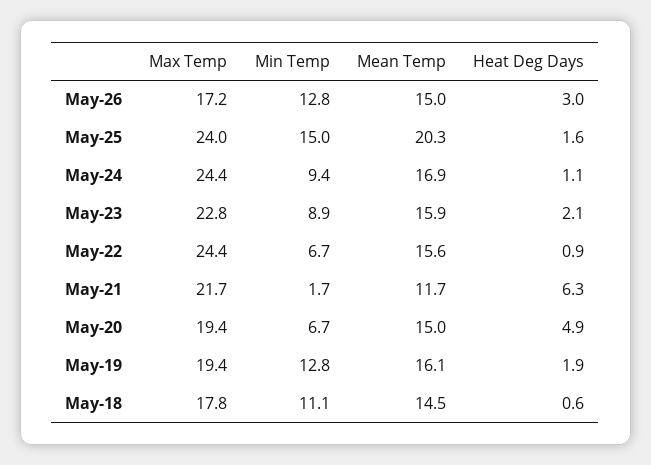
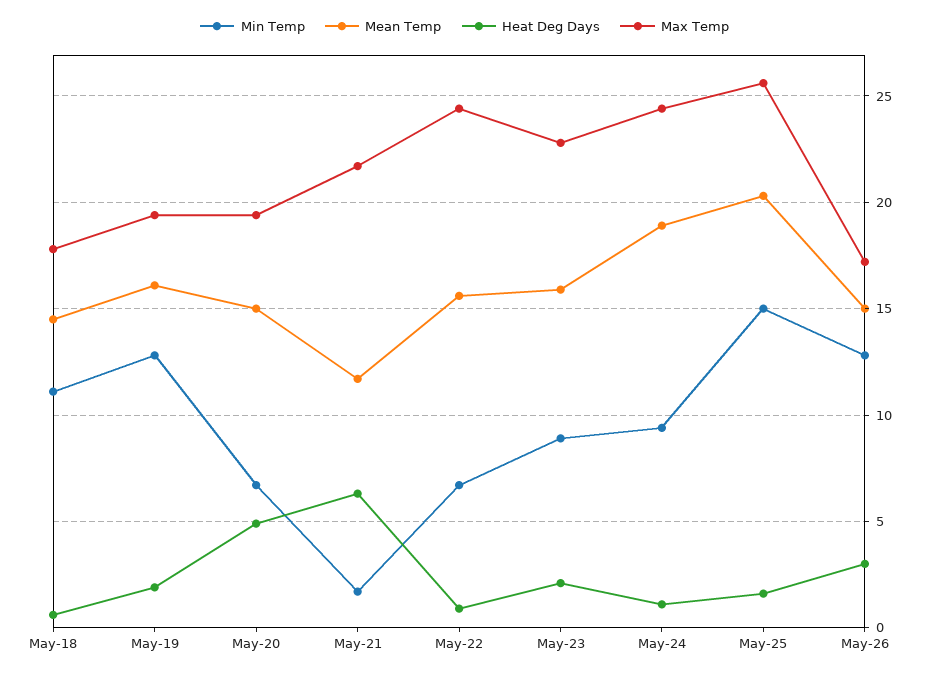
Max Temp, May-25: 24 -> 25.5
Mean Temp, May-24: 16.9 -> 19

